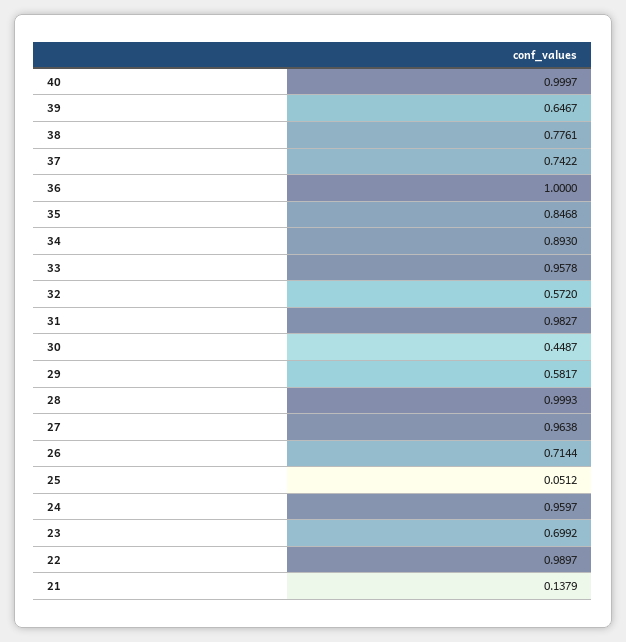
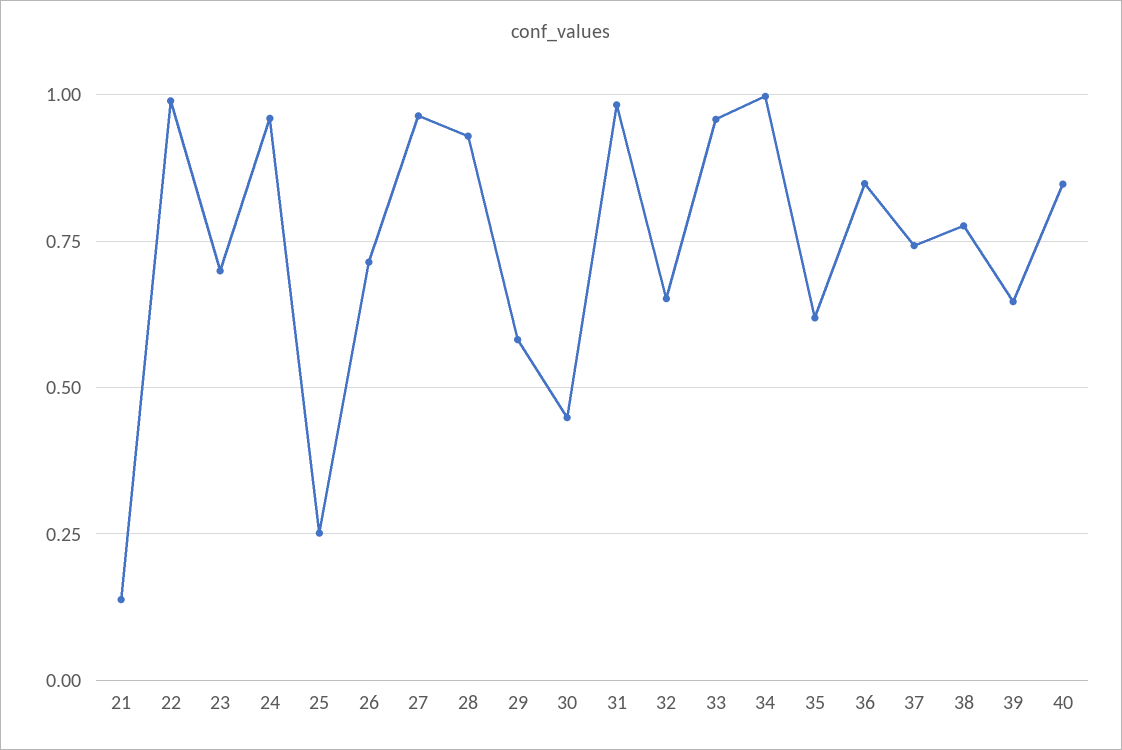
40: 0.9997 -> 0.85
36: 1 -> 0.85
35: 0.8468 -> 0.625
34: 0.893 -> 1
32: 0.572 -> 0.65
28: 0.9993 -> 0.925
25: 0.0512 -> 0.25

